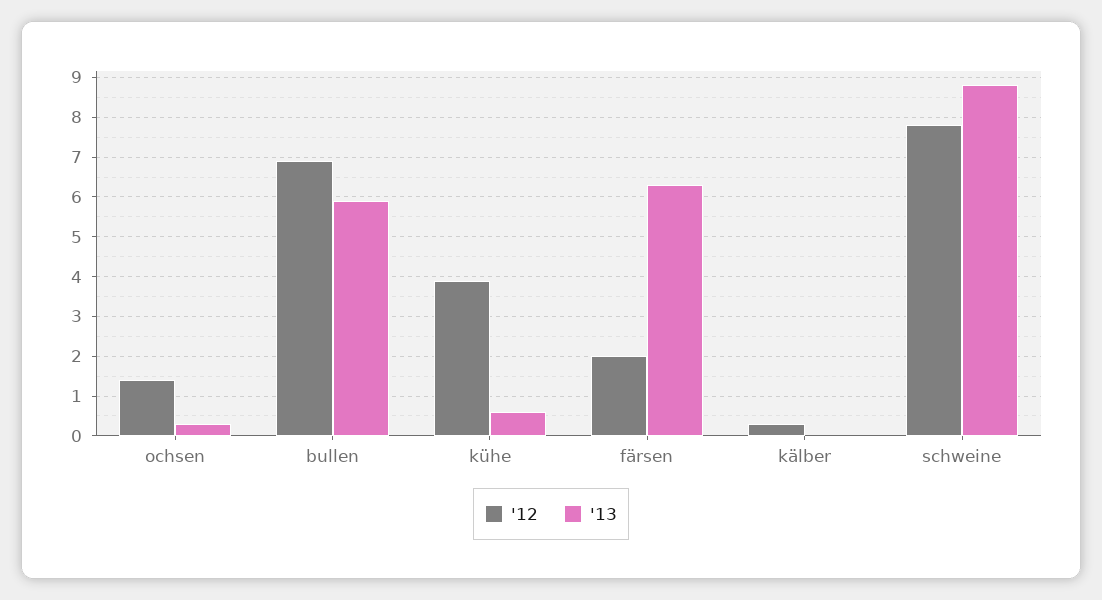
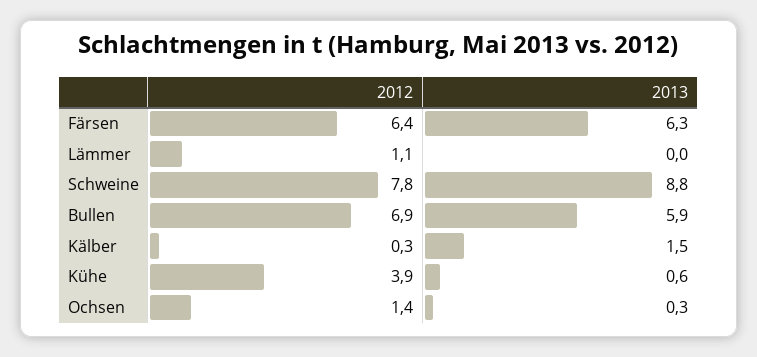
'12, färsen: 2 -> 6.4
'13, kälber: 0 -> 1.5
'12, Lämmer: none -> 1.1
'13, Lämmer: none -> 0

